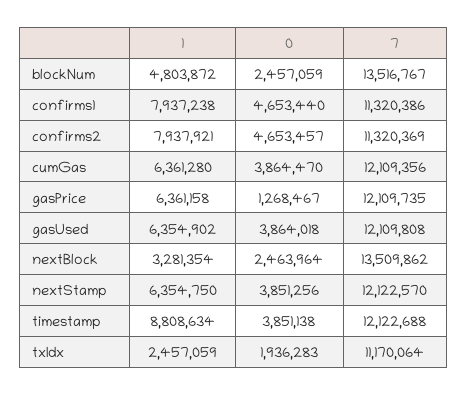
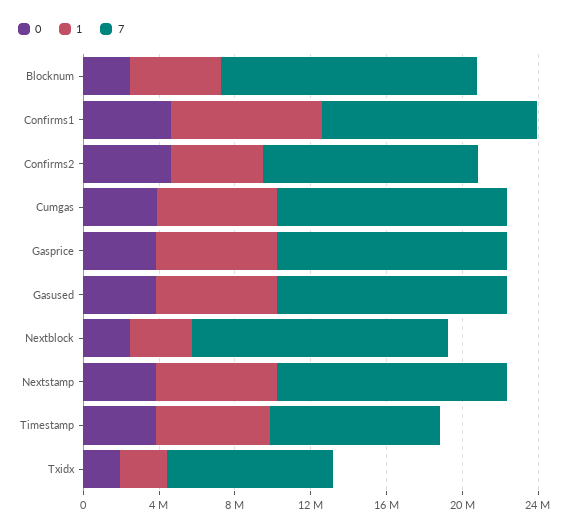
1, confirms2: 7937921 -> 5000000
0, gasPrice: 1268467 -> 4000000
1, timestamp: 8808634 -> 6000000
7, timestamp: 12122688 -> 9000000
7, txIdx: 11170064 -> 9000000

